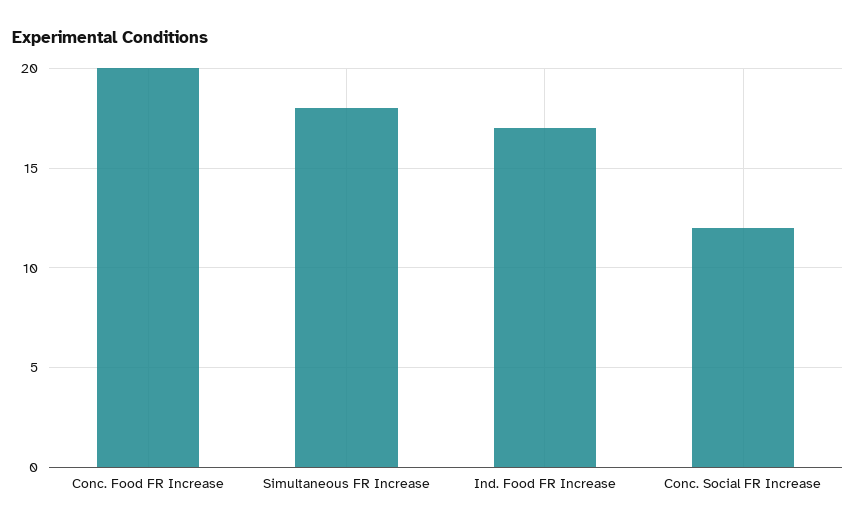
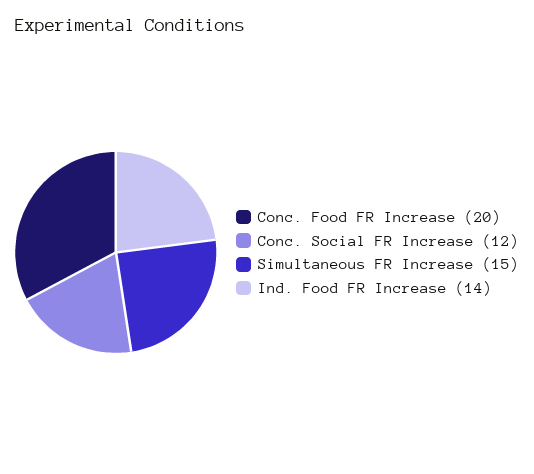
Simultaneous FR Increase: 18 -> 15
Ind. Food FR Increase: 17 -> 14

